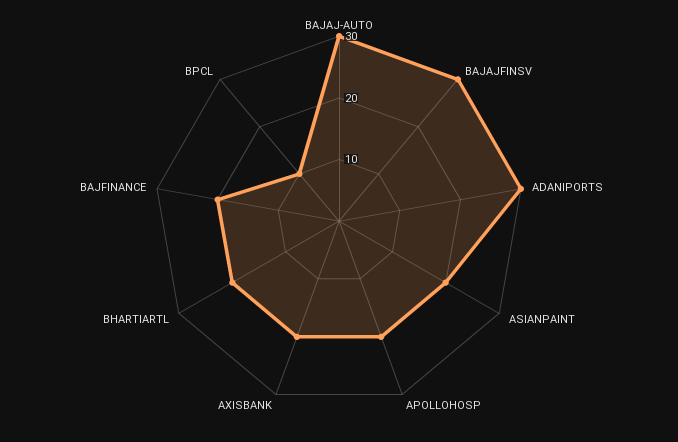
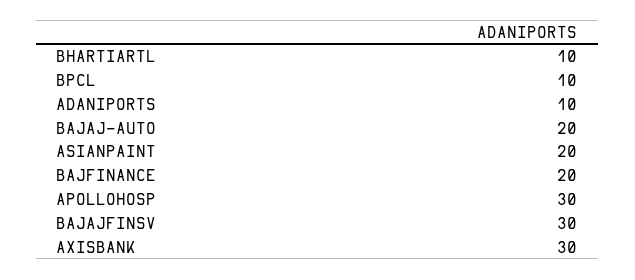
BAJAJ-AUTO: 30 -> 20
ADANIPORTS: 30 -> 10
APOLLOHOSP: 20 -> 30
AXISBANK: 20 -> 30
BHARTIARTL: 20 -> 10

